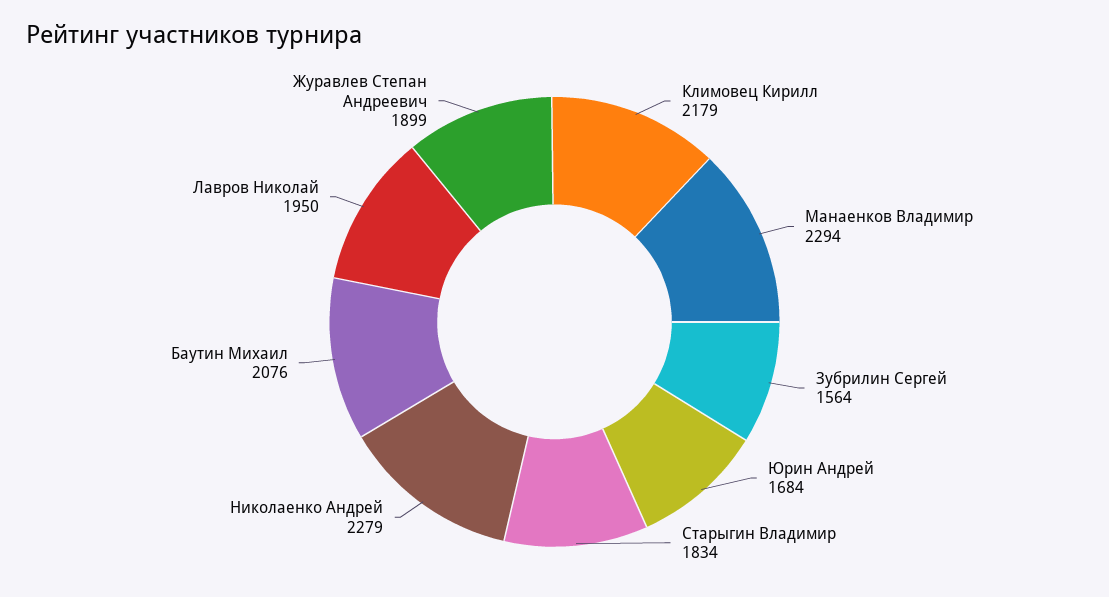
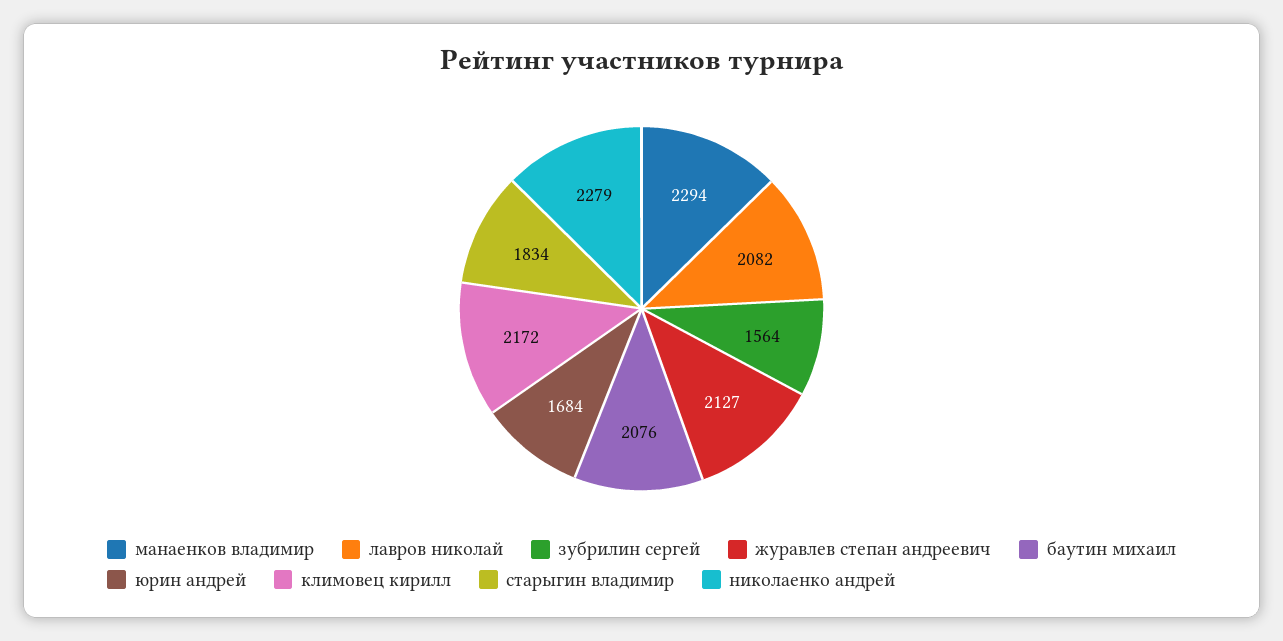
Климовец Кирилл: 2179 -> 2172
Лавров Николай: 1950 -> 2082
Журавлев Степан Андреевич: 1899 -> 2127

